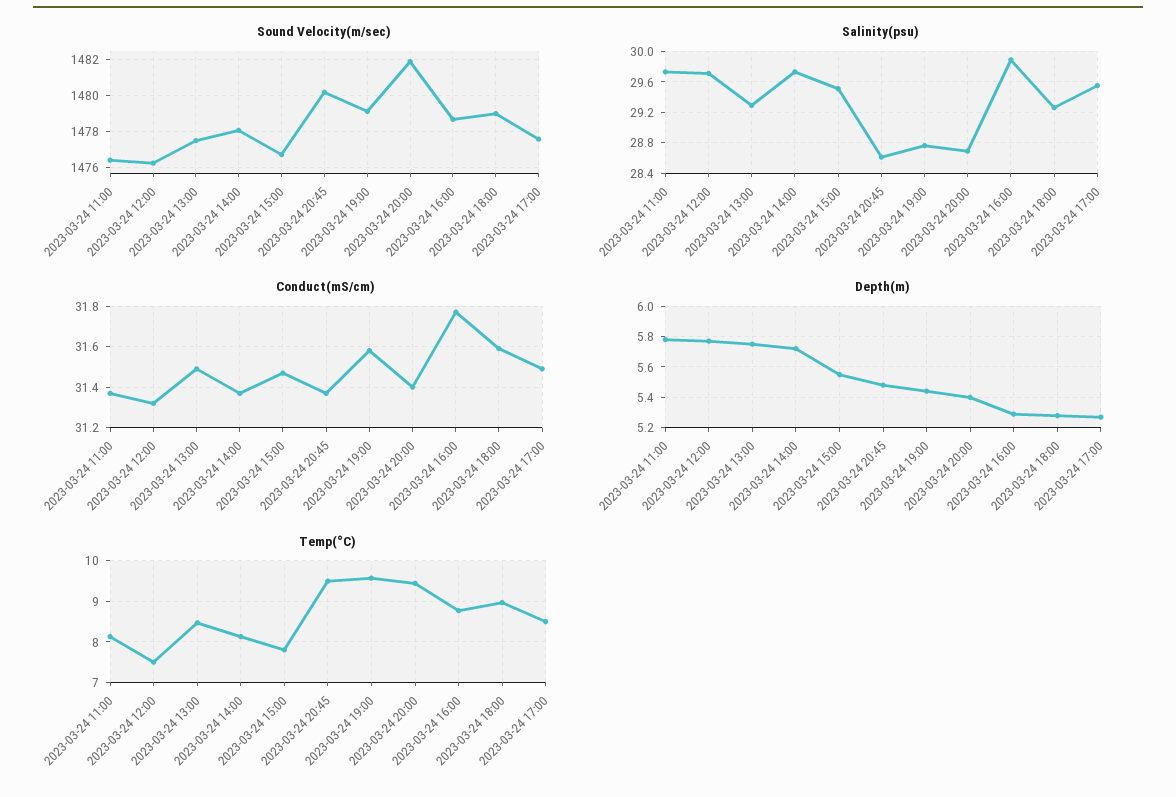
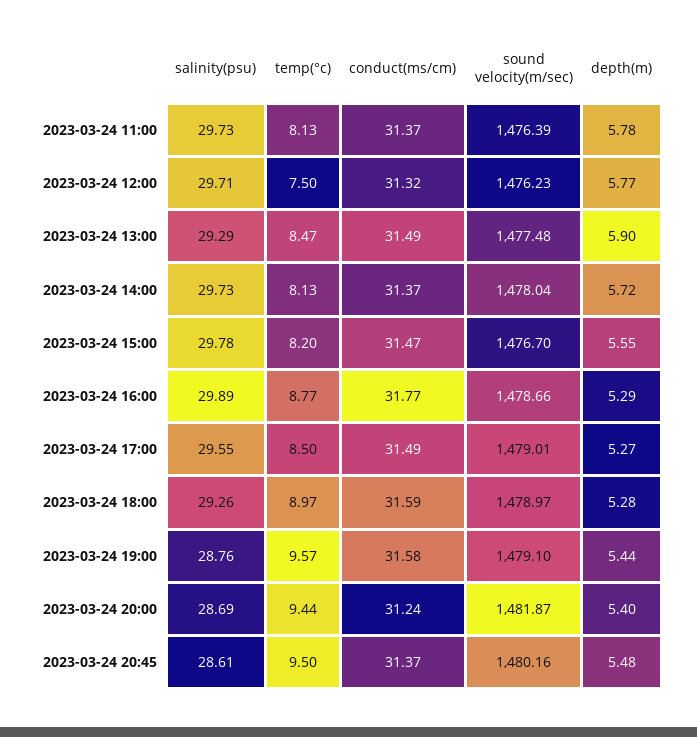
Sound Velocity(m/sec), 2023-03-24 17:00: 1477.5 -> 1479.01
Salinity(psu), 2023-03-24 15:00: 29.5 -> 29.78
Conduct(mS/cm), 2023-03-24 20:00: 31.4 -> 31.24
Depth(m), 2023-03-24 13:00: 5.75 -> 5.9
Temp(°C), 2023-03-24 15:00: 7.8 -> 8.2

